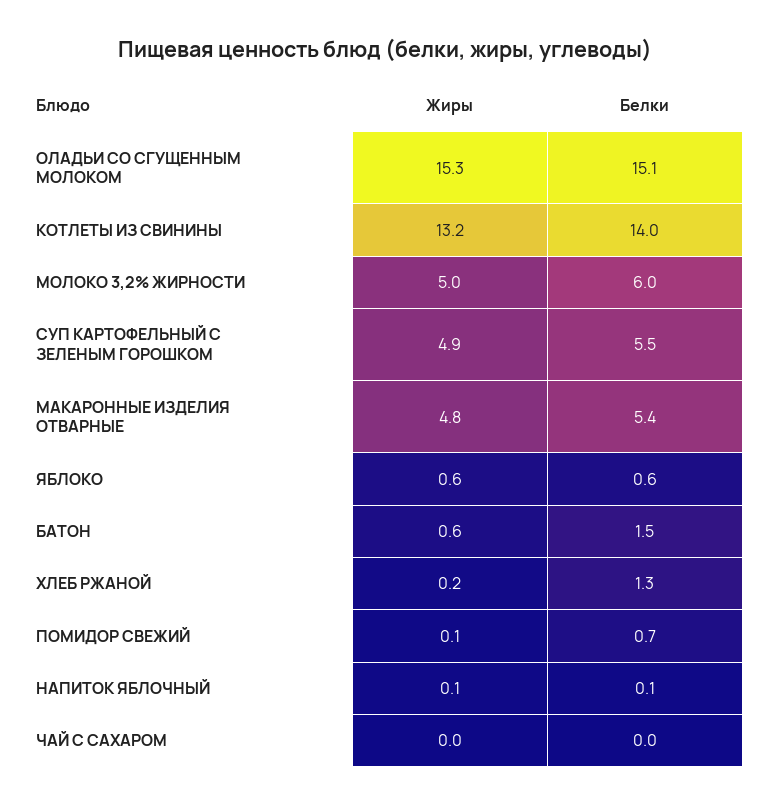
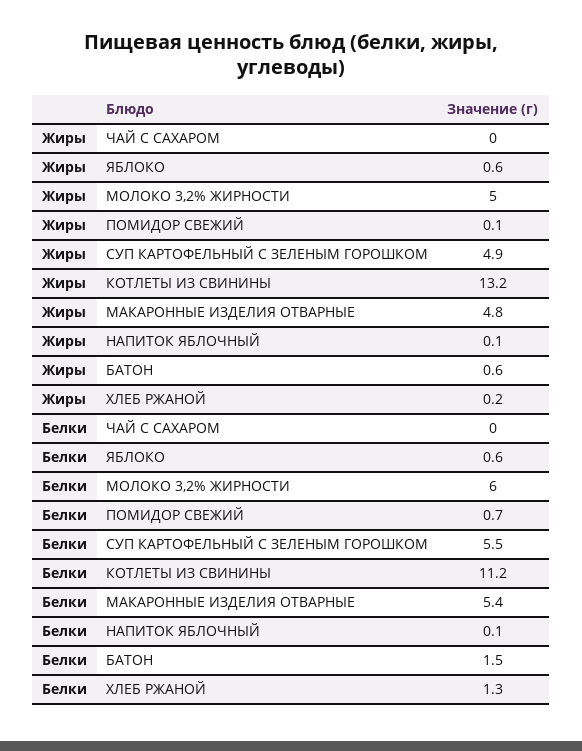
Жиры, ОЛАДЬИ СО СГУЩЕННЫМ МОЛОКОМ: 15.3 -> none
Белки, ОЛАДЬИ СО СГУЩЕННЫМ МОЛОКОМ: 15.1 -> none
Белки, КОТЛЕТЫ ИЗ СВИНИНЫ: 14 -> 11.2

